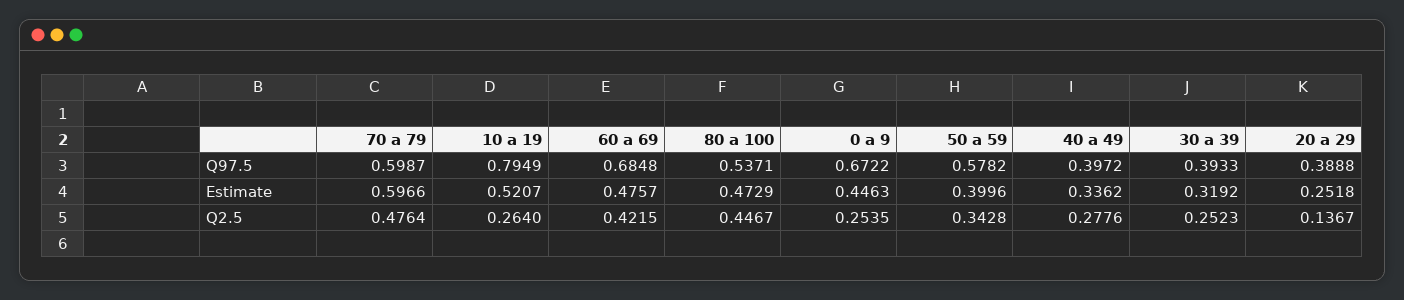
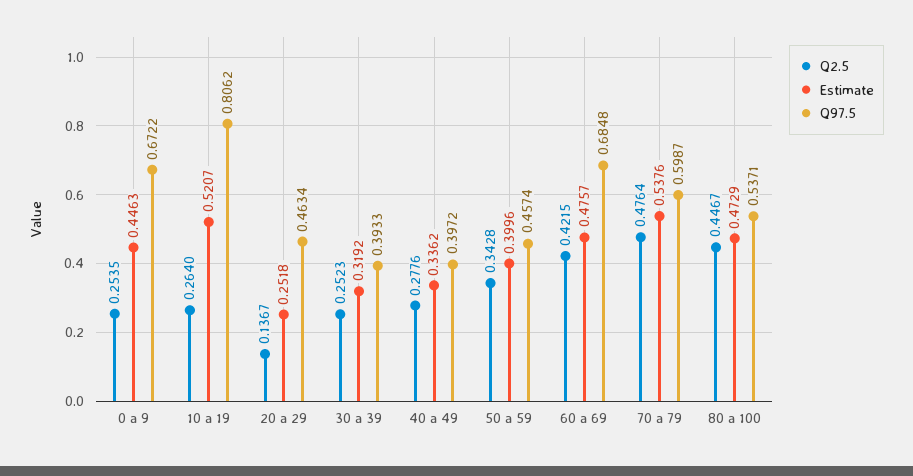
Q97.5, 10 a 19: 0.7949 -> 0.8062
Q97.5, 50 a 59: 0.5782 -> 0.4574
Q97.5, 20 a 29: 0.3888 -> 0.4634
Estimate, 70 a 79: 0.5966 -> 0.5376

